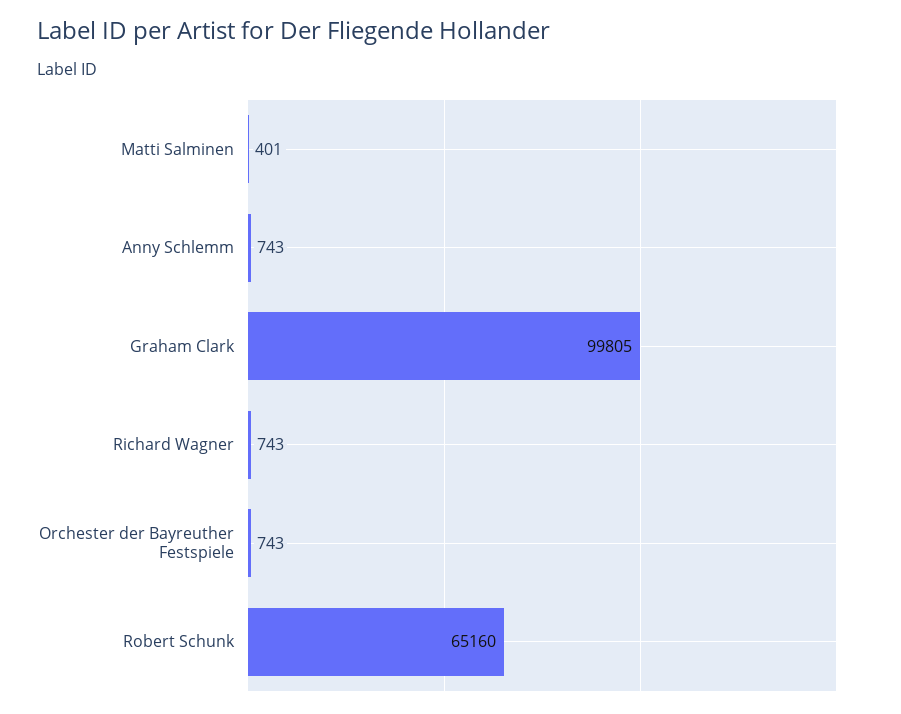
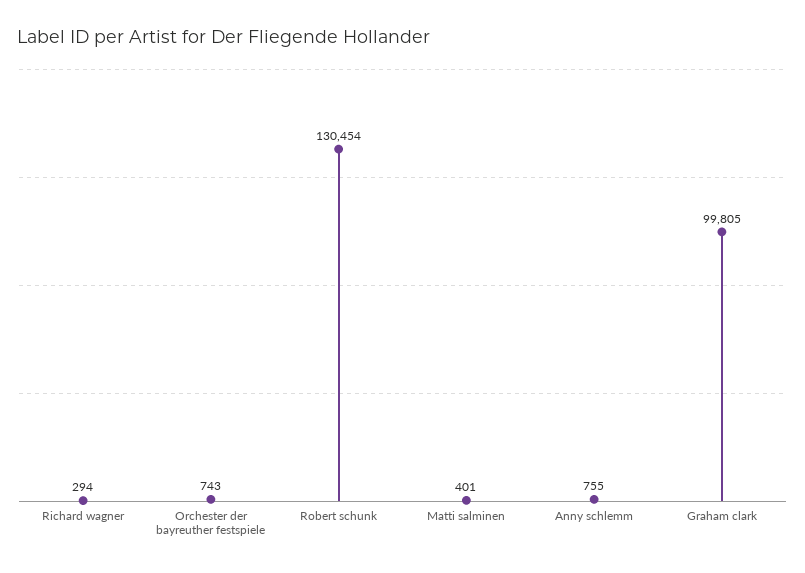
Anny Schlemm: 743 -> 755
Richard Wagner: 743 -> 294
Robert Schunk: 65160 -> 130454

